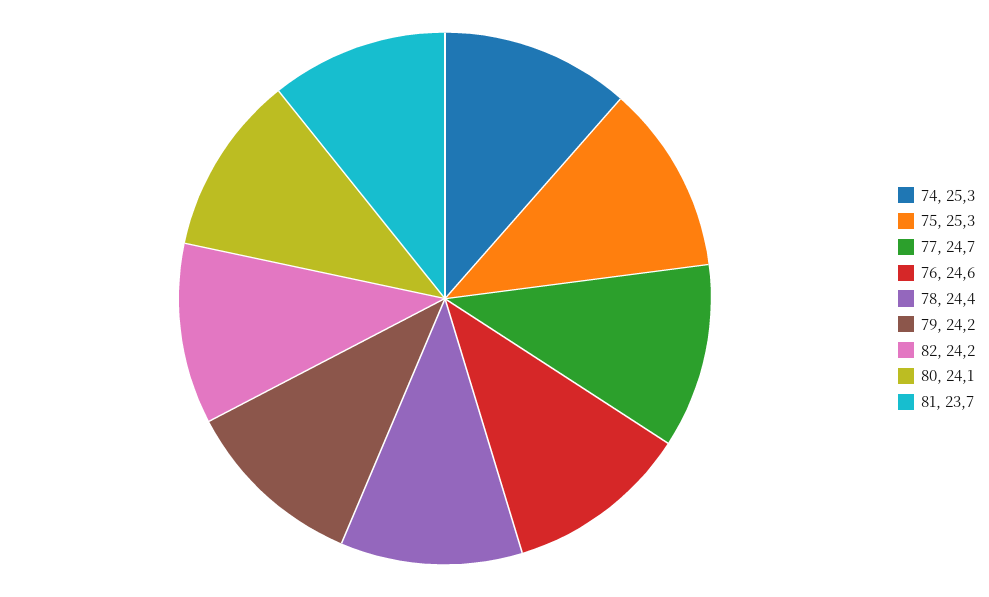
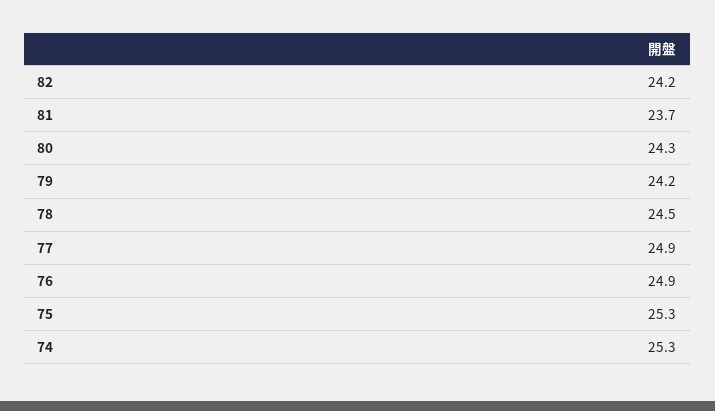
77: 24.7 -> 24.9
76: 24.6 -> 24.9
78: 24.4 -> 24.5
80: 24.1 -> 24.3

